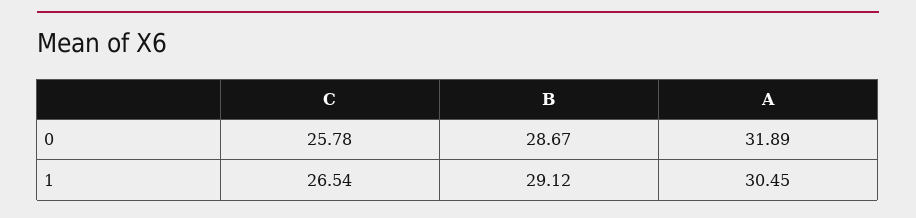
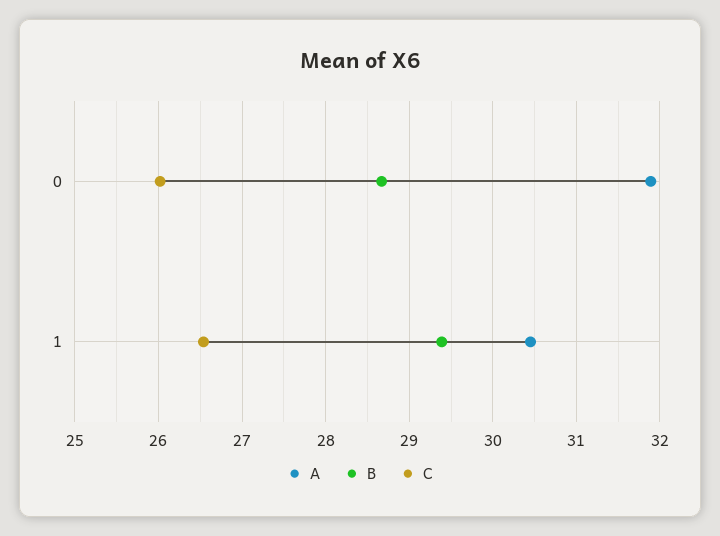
C, 0: 25.78 -> 26
B, 1: 29.12 -> 29.4

